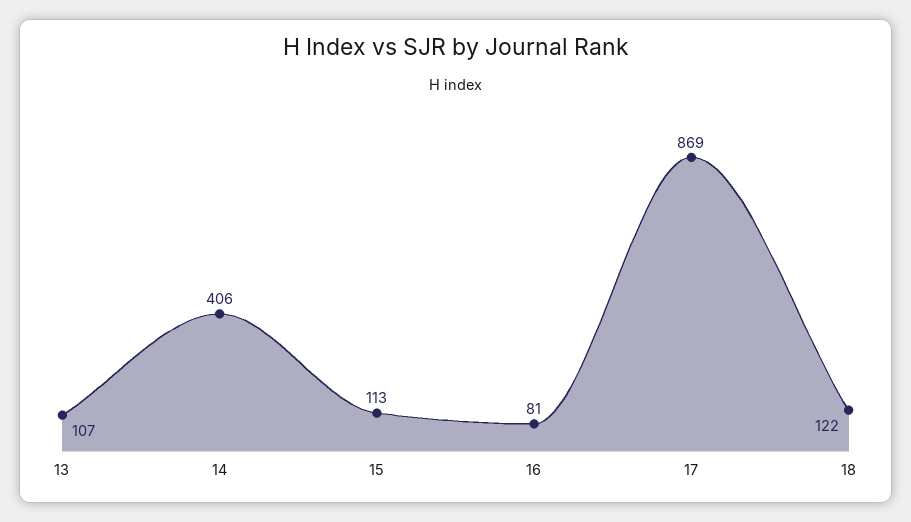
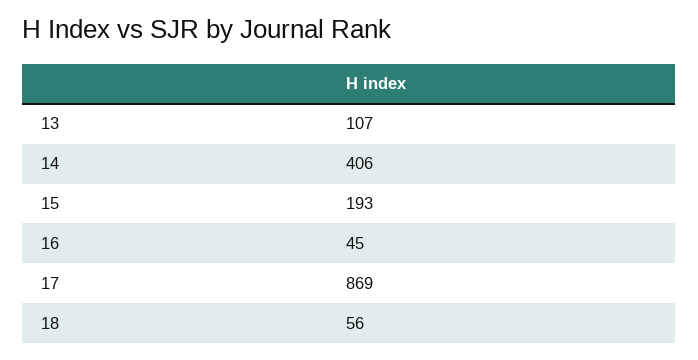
15: 113 -> 193
16: 81 -> 45
18: 122 -> 56

